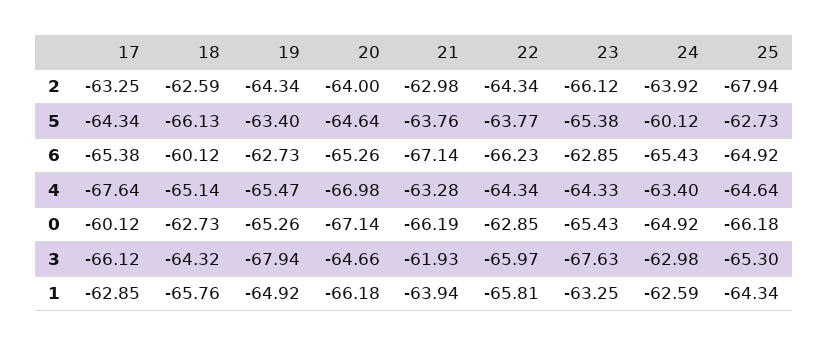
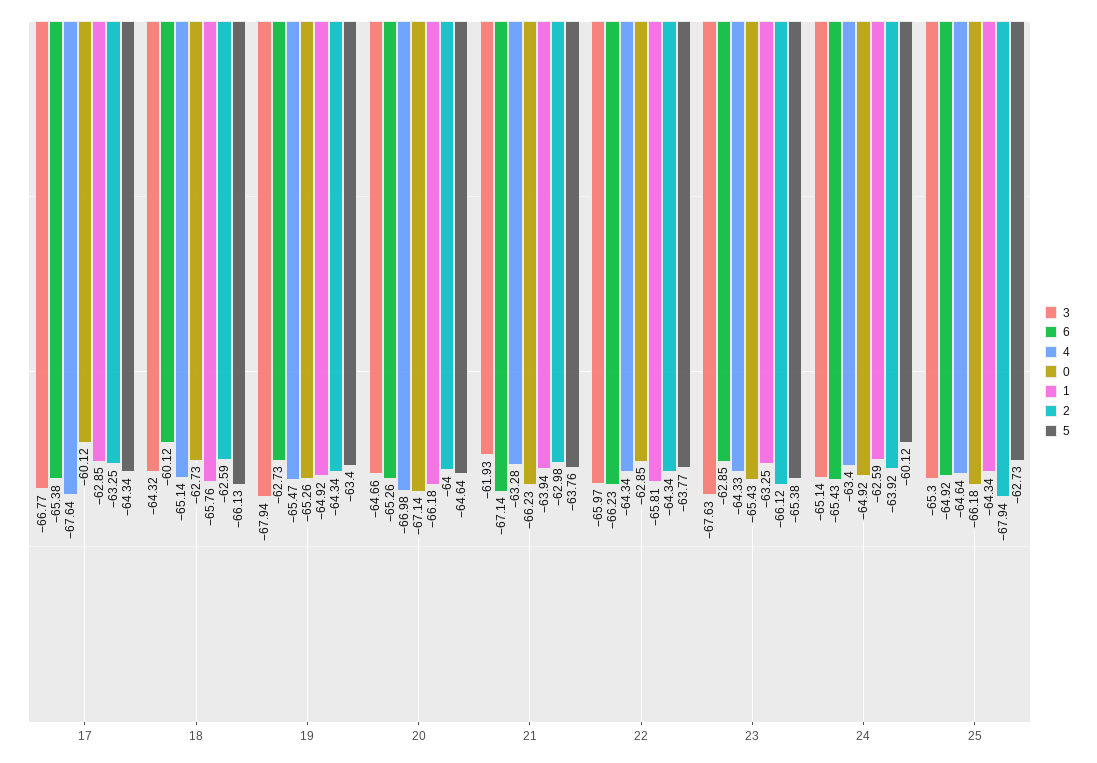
0, 21: -66.19 -> -66.23
3, 17: -66.12 -> -66.77
3, 24: -62.98 -> -65.14

